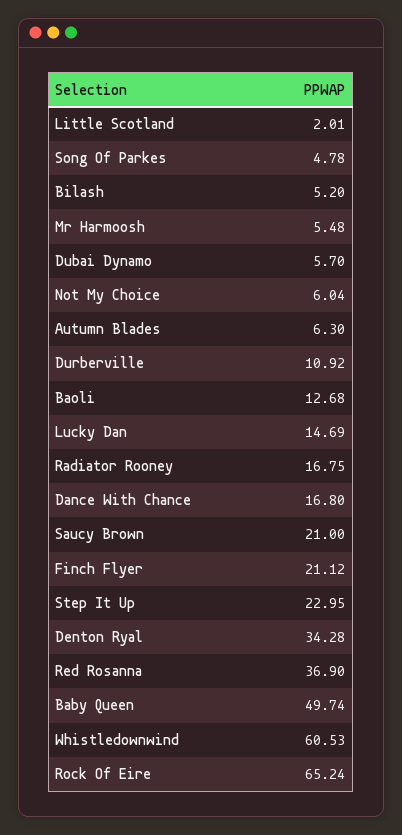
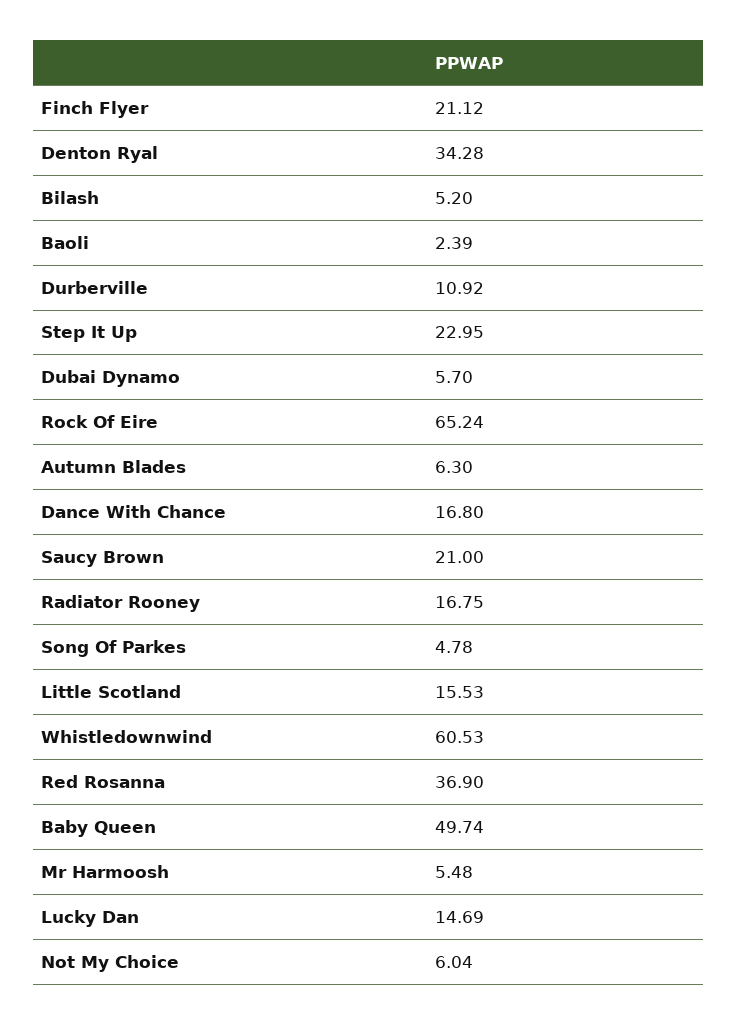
Little Scotland: 2.01 -> 15.53
Baoli: 12.68 -> 2.39

